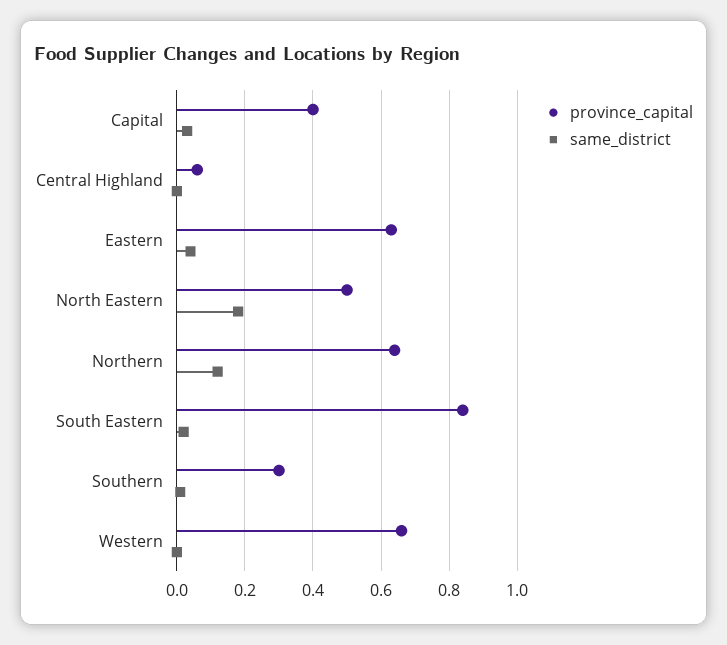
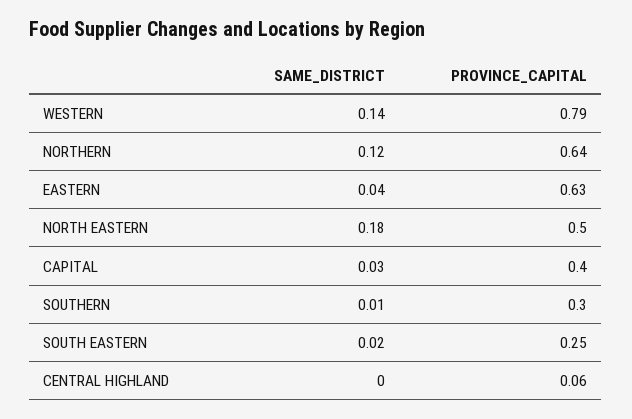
province_capital, South Eastern: 0.85 -> 0.25
province_capital, Western: 0.65 -> 0.79
same_district, Western: 0 -> 0.14

